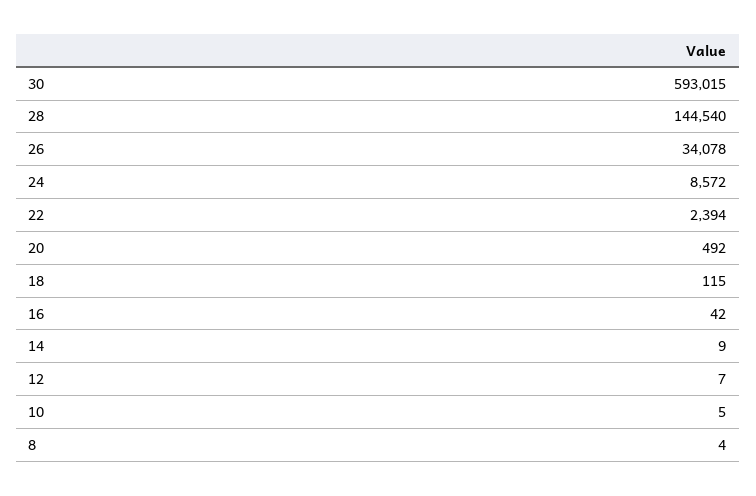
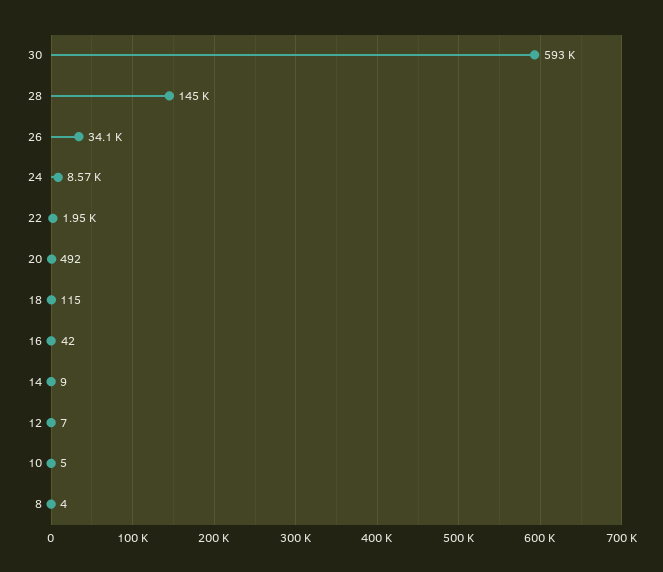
22: 2394 -> 1950

